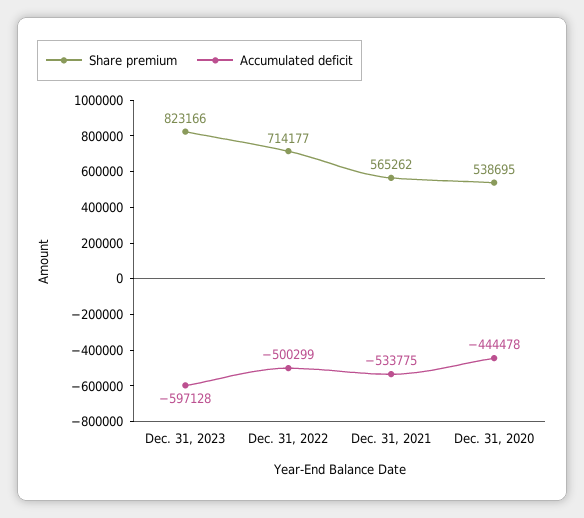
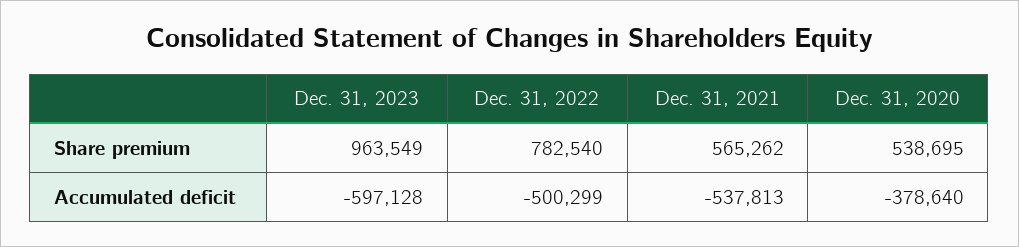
Share premium, Dec. 31, 2023: 823166 -> 963549
Share premium, Dec. 31, 2022: 714177 -> 782540
Accumulated deficit, Dec. 31, 2021: -533775 -> -537813
Accumulated deficit, Dec. 31, 2020: -444478 -> -378640

